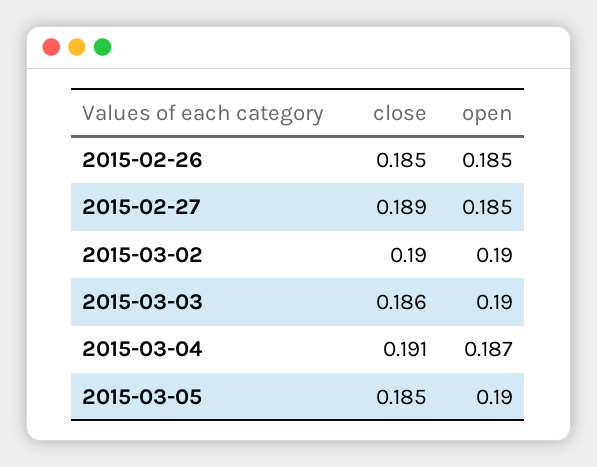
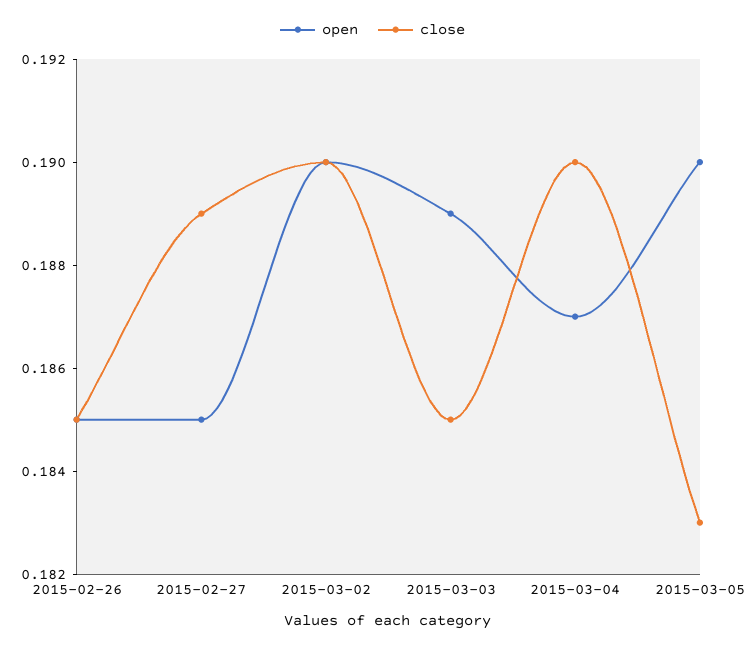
close, 2015-03-03: 0.186 -> 0.185
open, 2015-03-03: 0.19 -> 0.189
close, 2015-03-04: 0.191 -> 0.19
close, 2015-03-05: 0.185 -> 0.183

